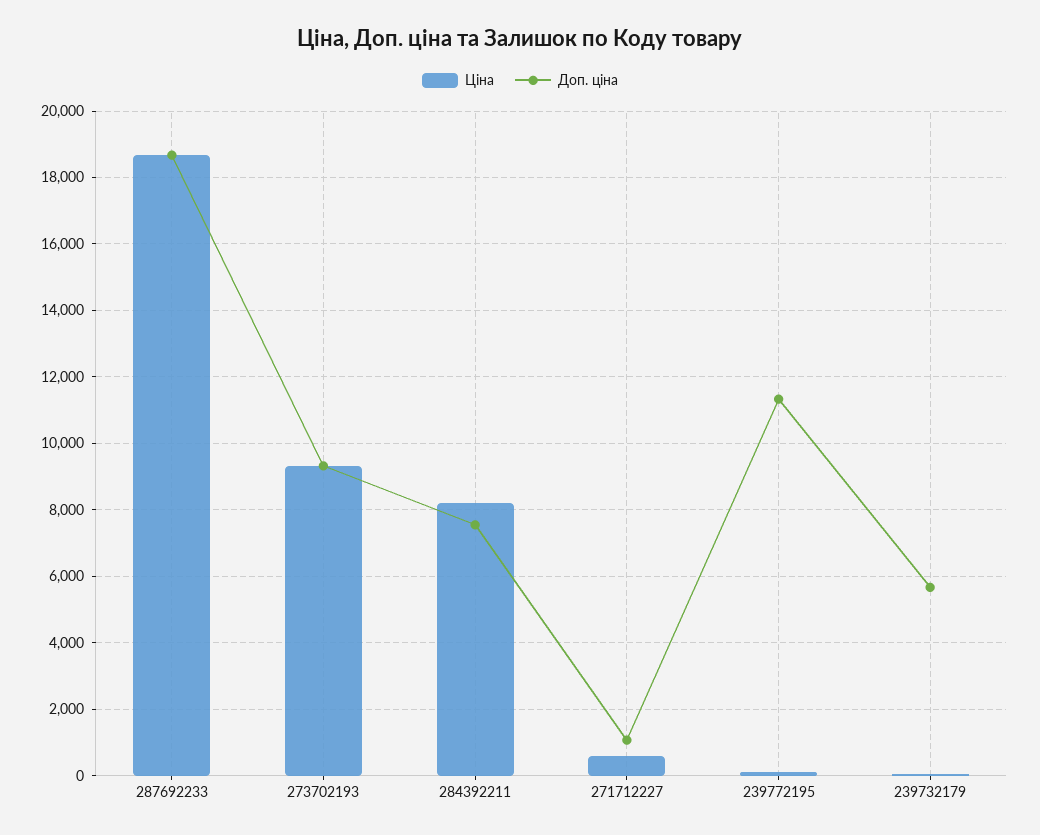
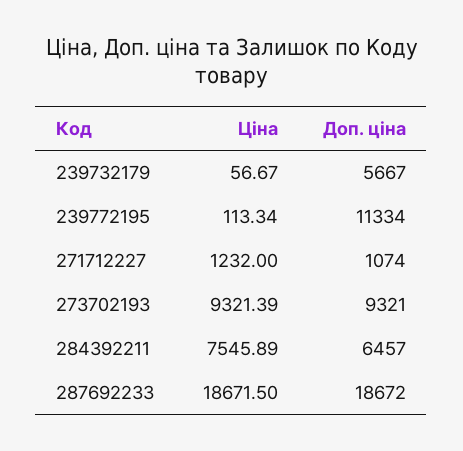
Ціна, 284392211: 8200 -> 7545.89
Доп. ціна, 284392211: 7600 -> 6457
Ціна, 271712227: 600 -> 1232

